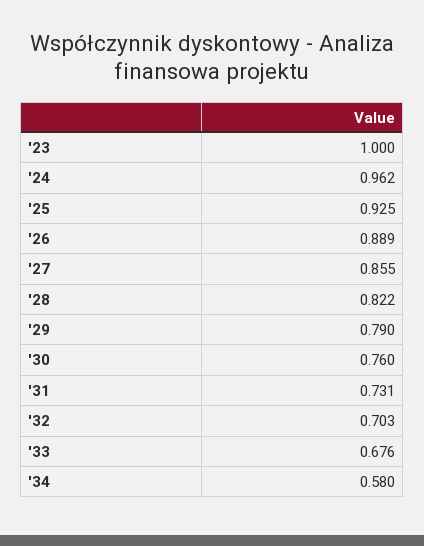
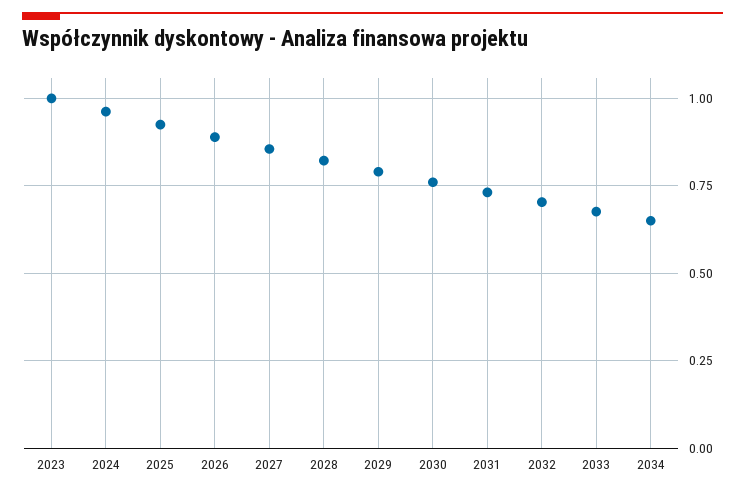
'34: 0.58 -> 0.65

